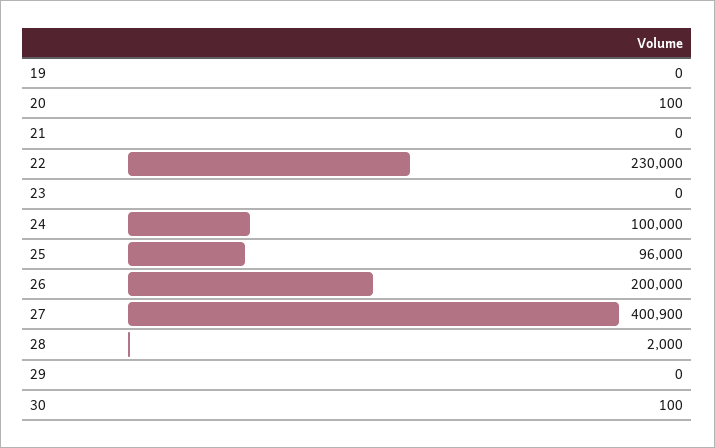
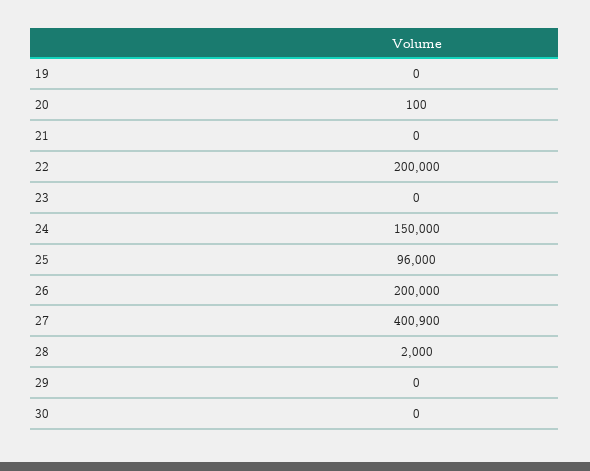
22: 230000 -> 200000
24: 100000 -> 150000
30: 100 -> 0

